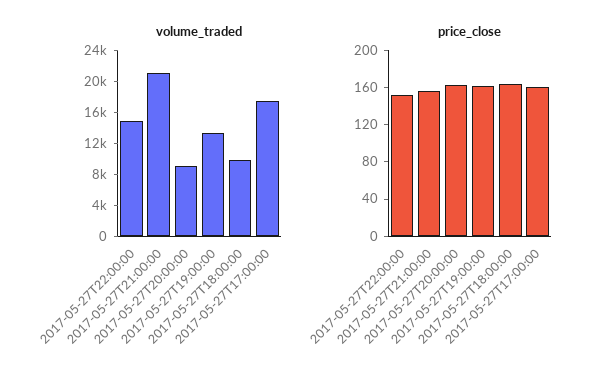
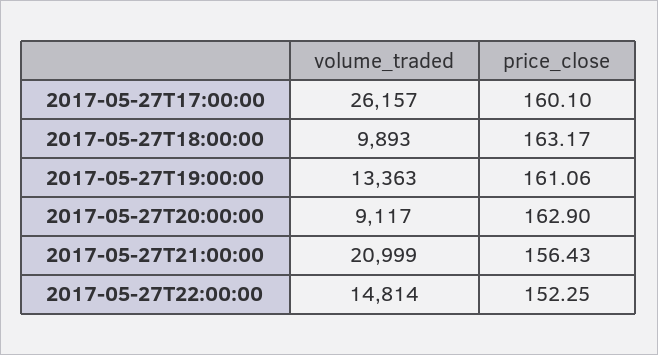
volume_traded, 2017-05-27T17:00:00: 18000 -> 26157

